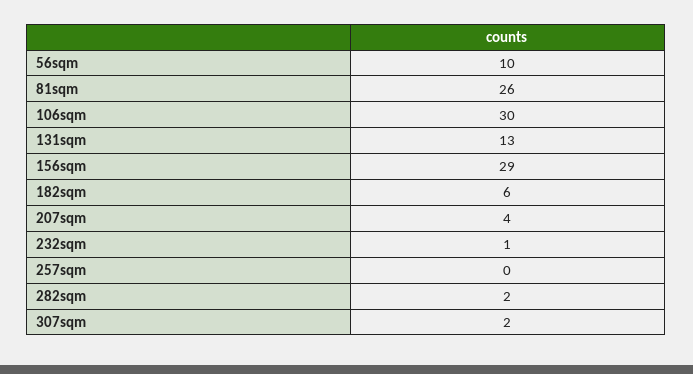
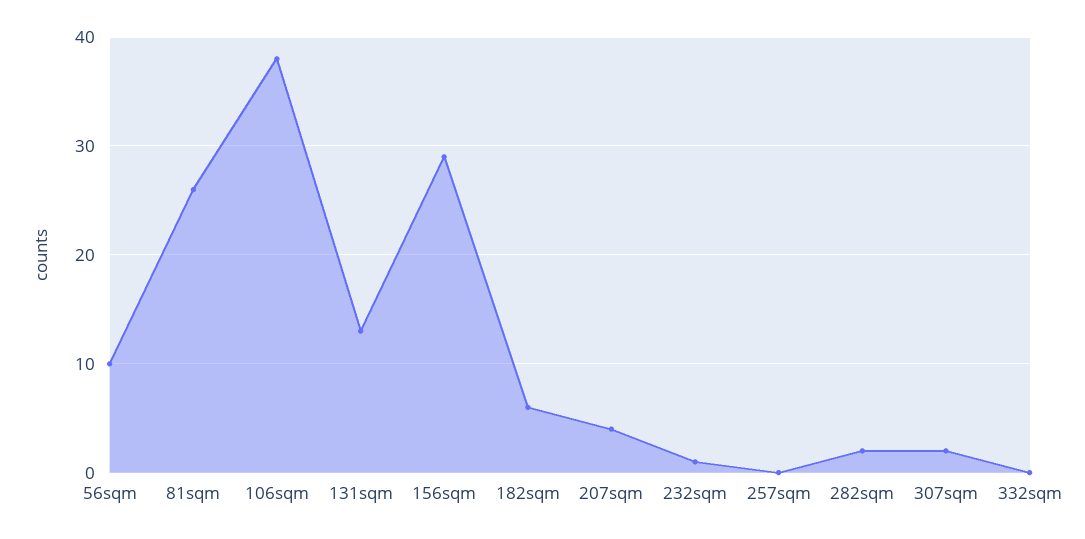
106sqm: 30 -> 38
332sqm: none -> 0

